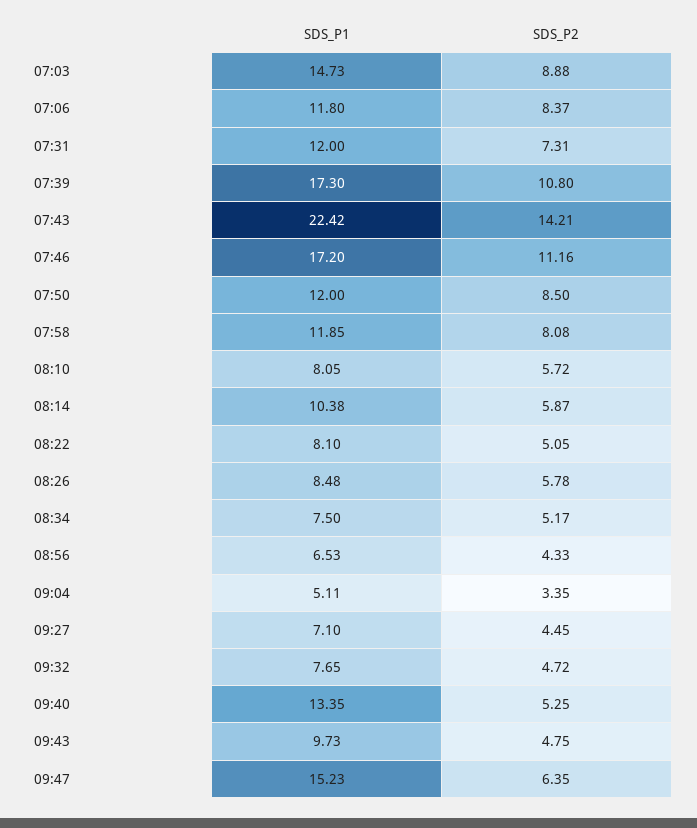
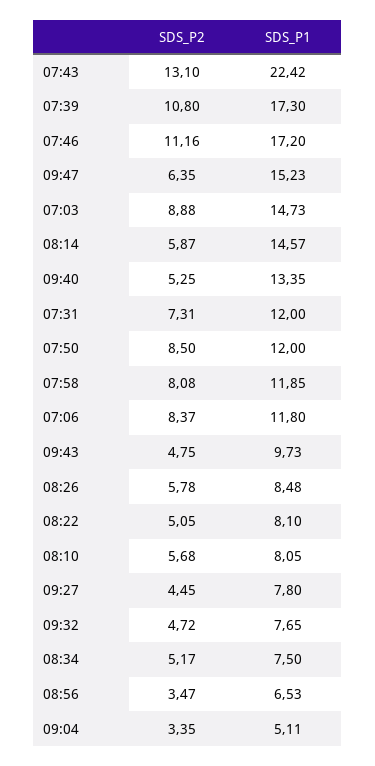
SDS_P2, 07:43: 14.21 -> 13.1
SDS_P2, 08:10: 5.72 -> 5.68
SDS_P1, 08:14: 10.38 -> 14.57
SDS_P2, 08:56: 4.33 -> 3.47
SDS_P1, 09:27: 7.1 -> 7.8

